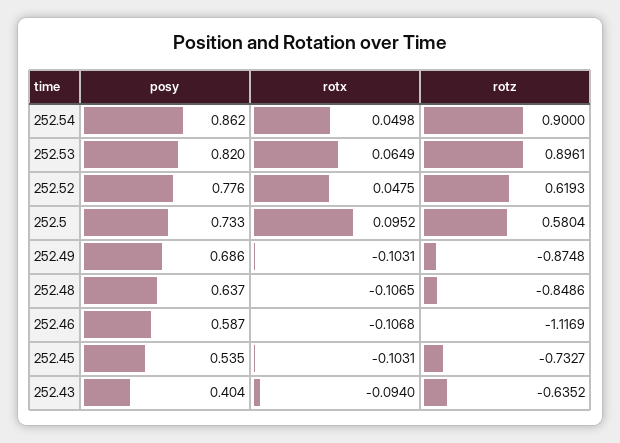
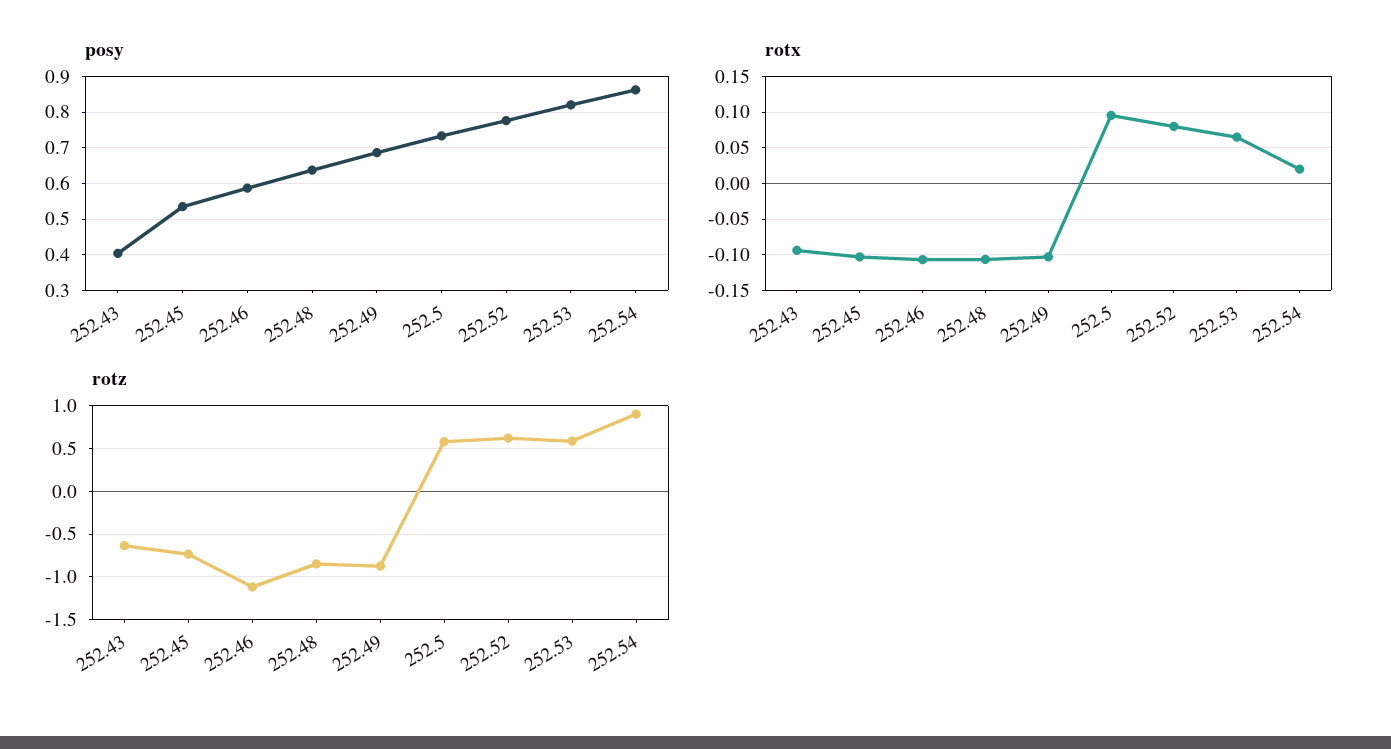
rotx, 252.54: 0.0498 -> 0.02
rotz, 252.53: 0.8961 -> 0.6
rotx, 252.52: 0.0475 -> 0.08

